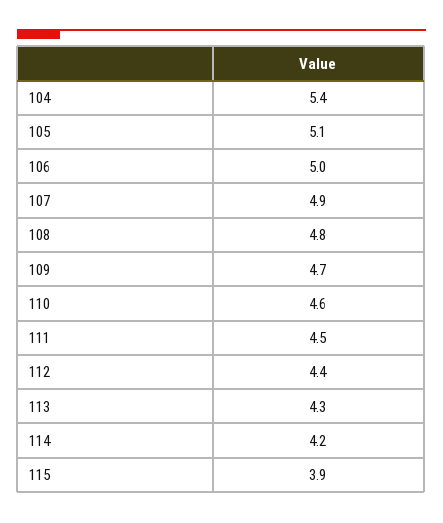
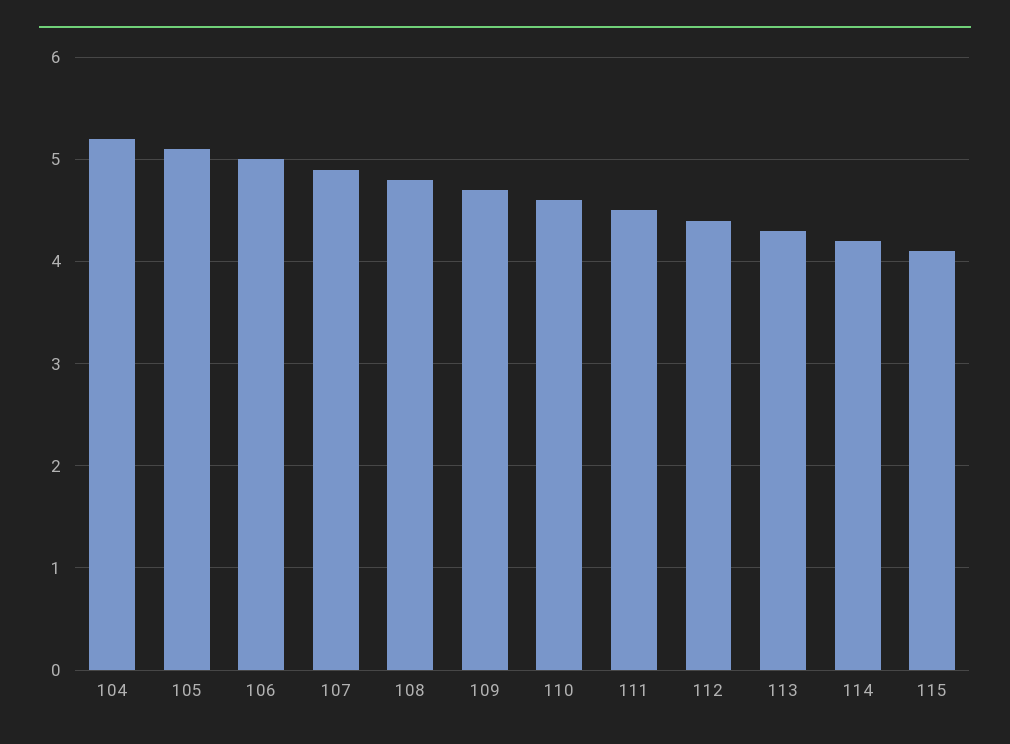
104: 5.4 -> 5.2
115: 3.9 -> 4.1

